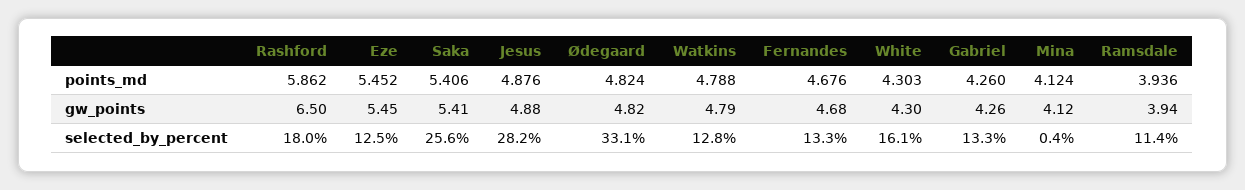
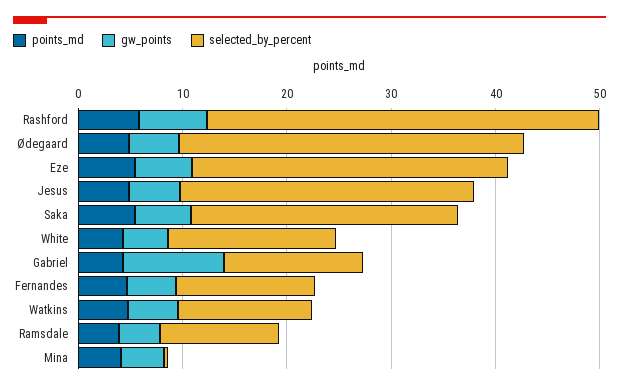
gw_points, Gabriel: 4.26 -> 10
selected_by_percent, Rashford: 18 -> 38
selected_by_percent, Eze: 12.5 -> 30

